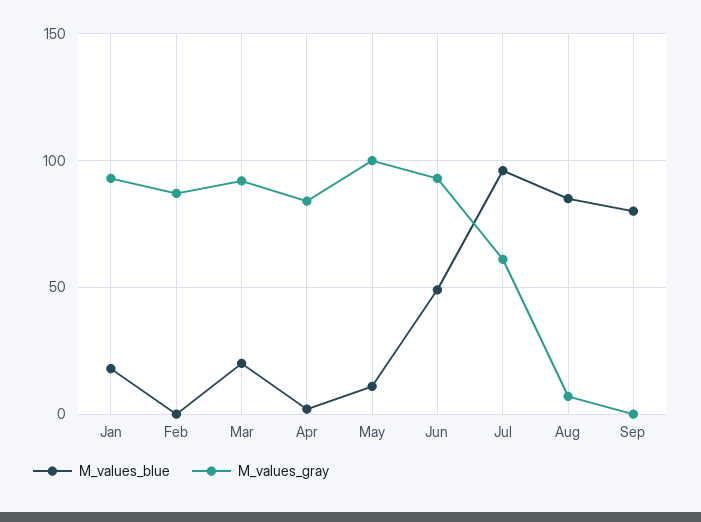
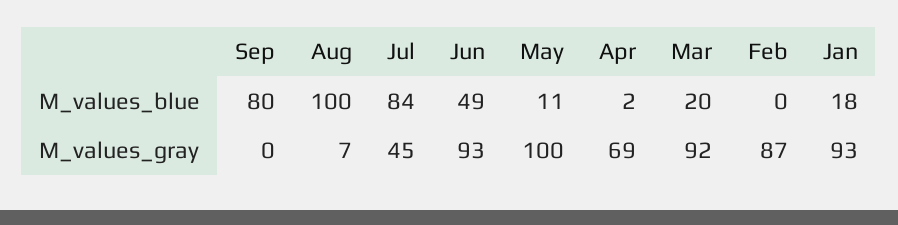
M_values_gray, Apr: 85 -> 69
M_values_blue, Jul: 95 -> 84
M_values_gray, Jul: 60 -> 45
M_values_blue, Aug: 85 -> 100

